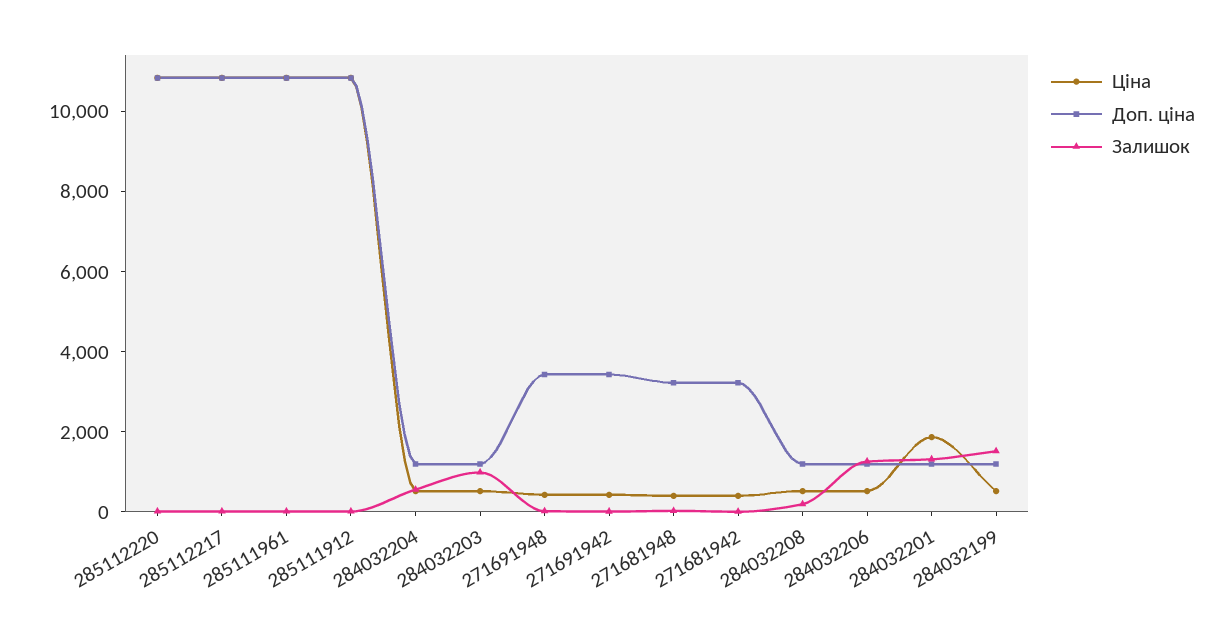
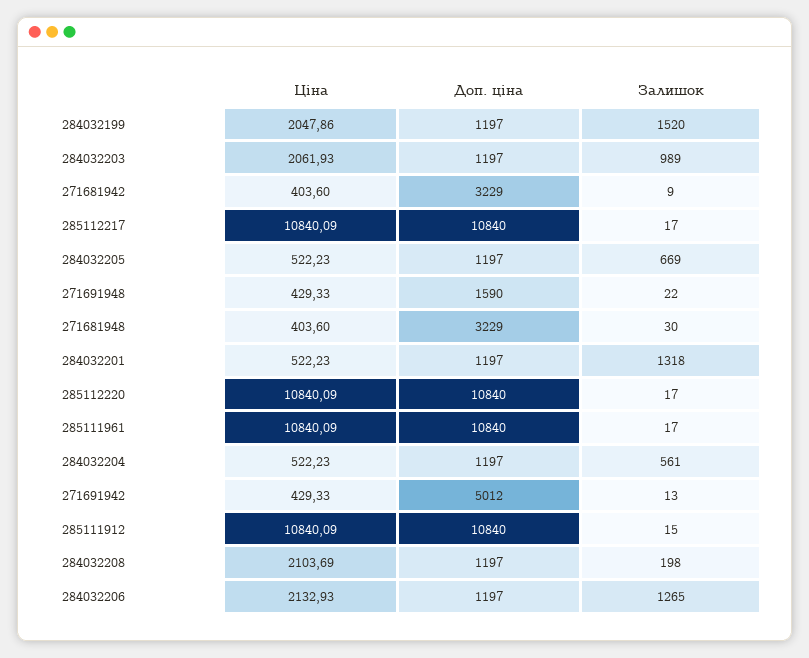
Ціна, 284032203: 500 -> 2061.93
Доп. ціна, 271691948: 3500 -> 1590
Доп. ціна, 271691942: 3500 -> 5012
Ціна, 284032208: 500 -> 2103.69
Ціна, 284032206: 500 -> 2132.93
Ціна, 284032201: 2000 -> 522.23
Ціна, 284032199: 500 -> 2047.86
Ціна, 284032205: none -> 522.23
Доп. ціна, 284032205: none -> 1197
Залишок, 284032205: none -> 669

